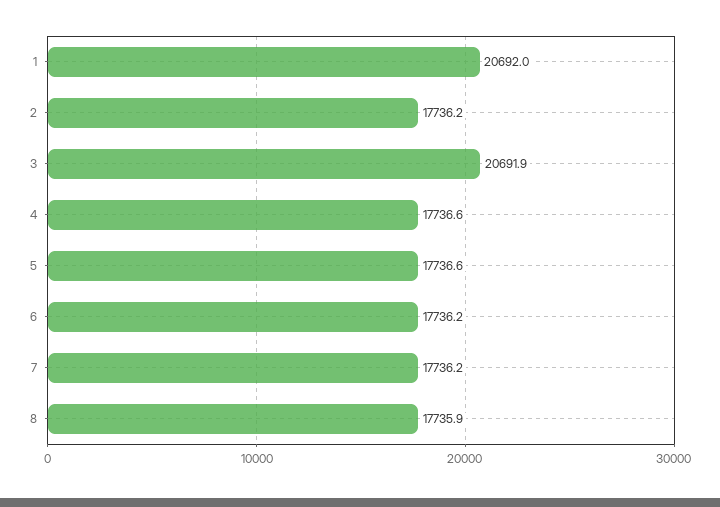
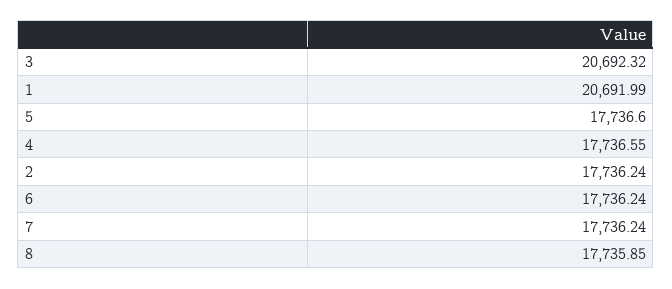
3: 20691.9 -> 20692.32

